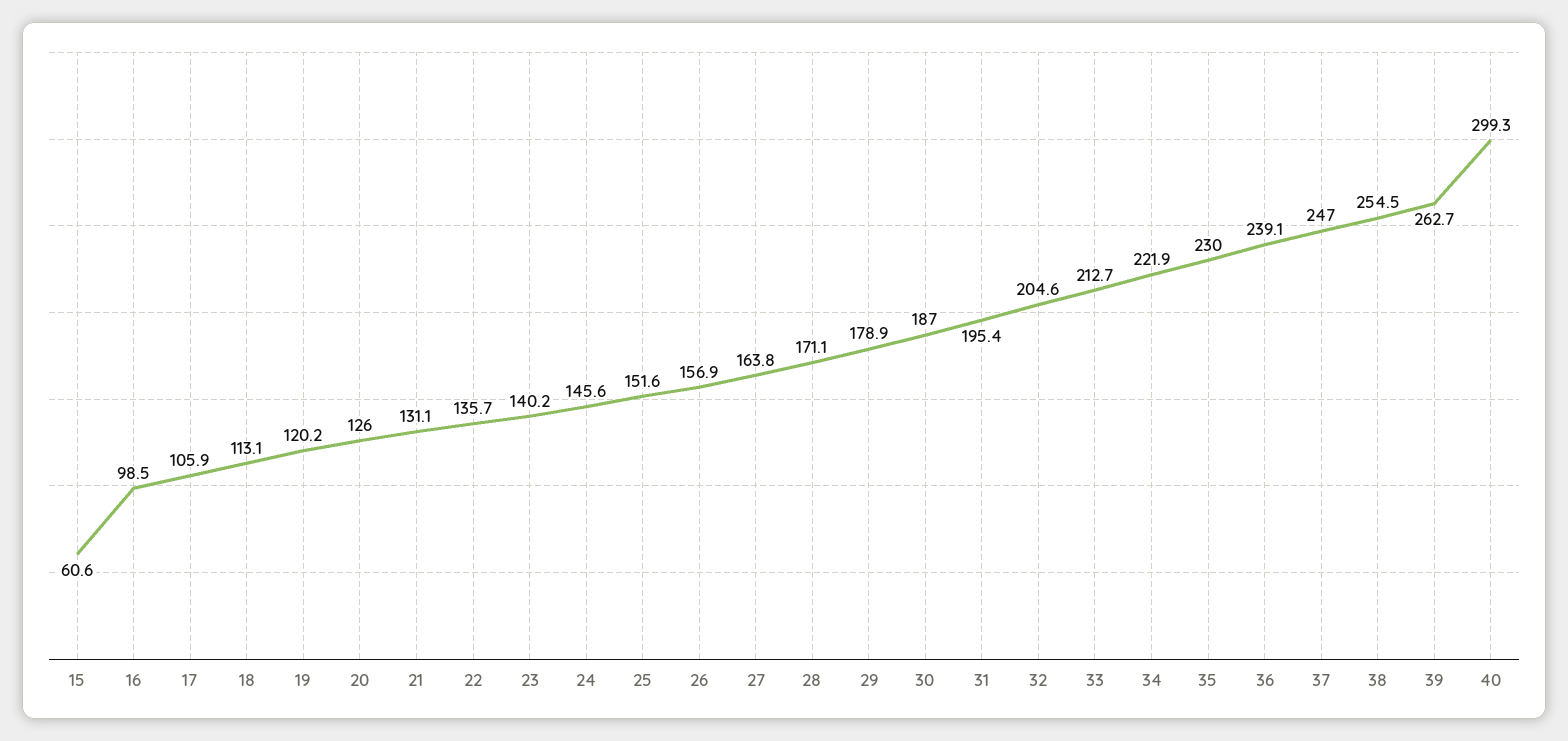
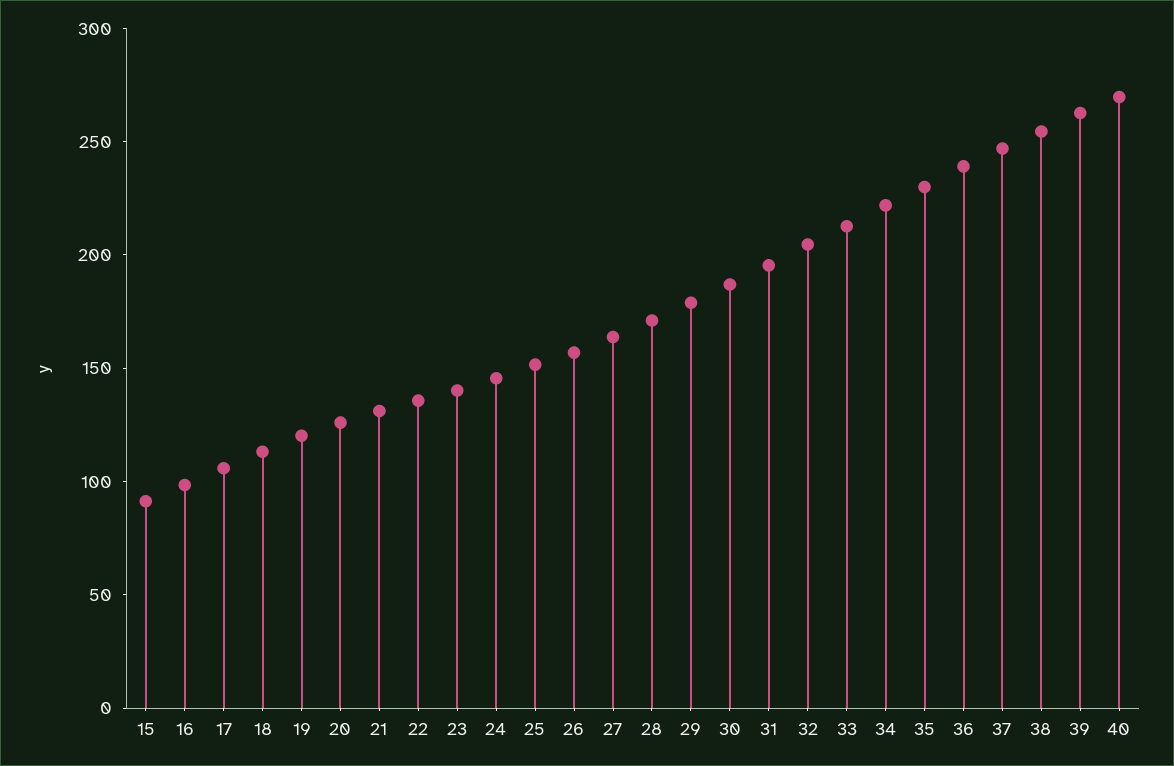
15: 60.6 -> 90
40: 299.3 -> 270

